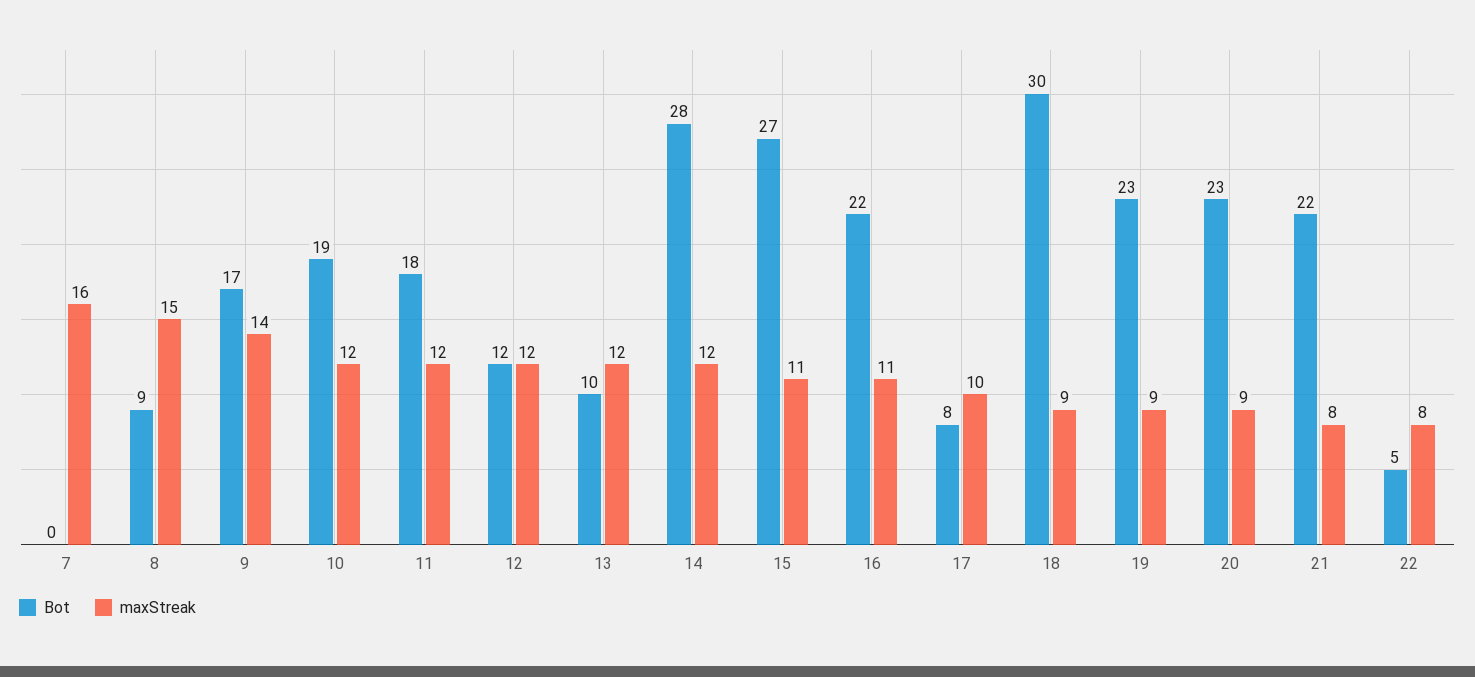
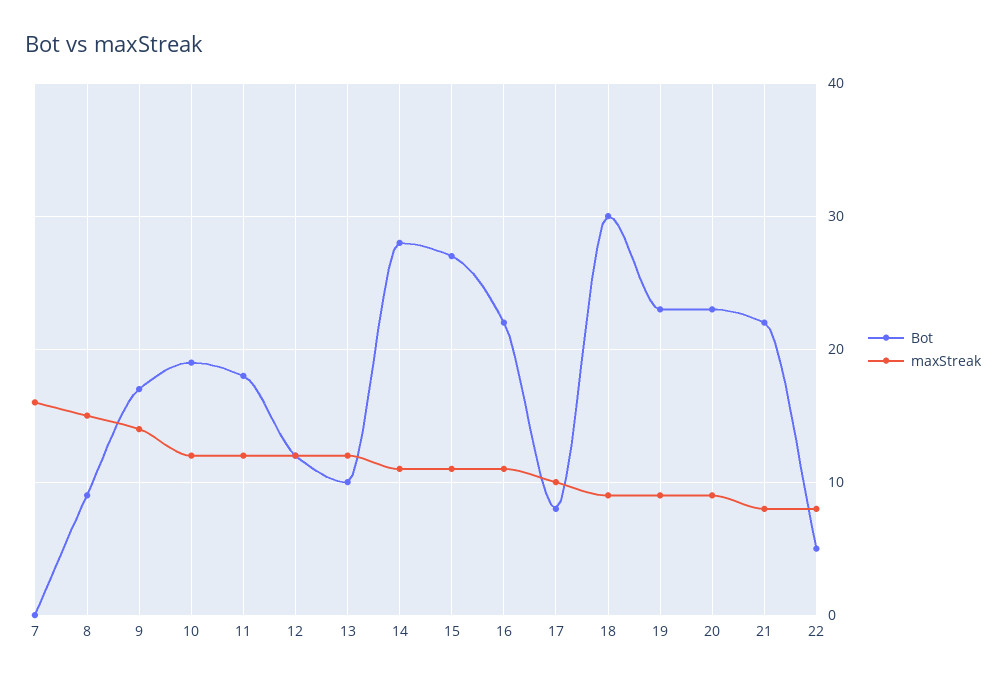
maxStreak, 14: 12 -> 11

